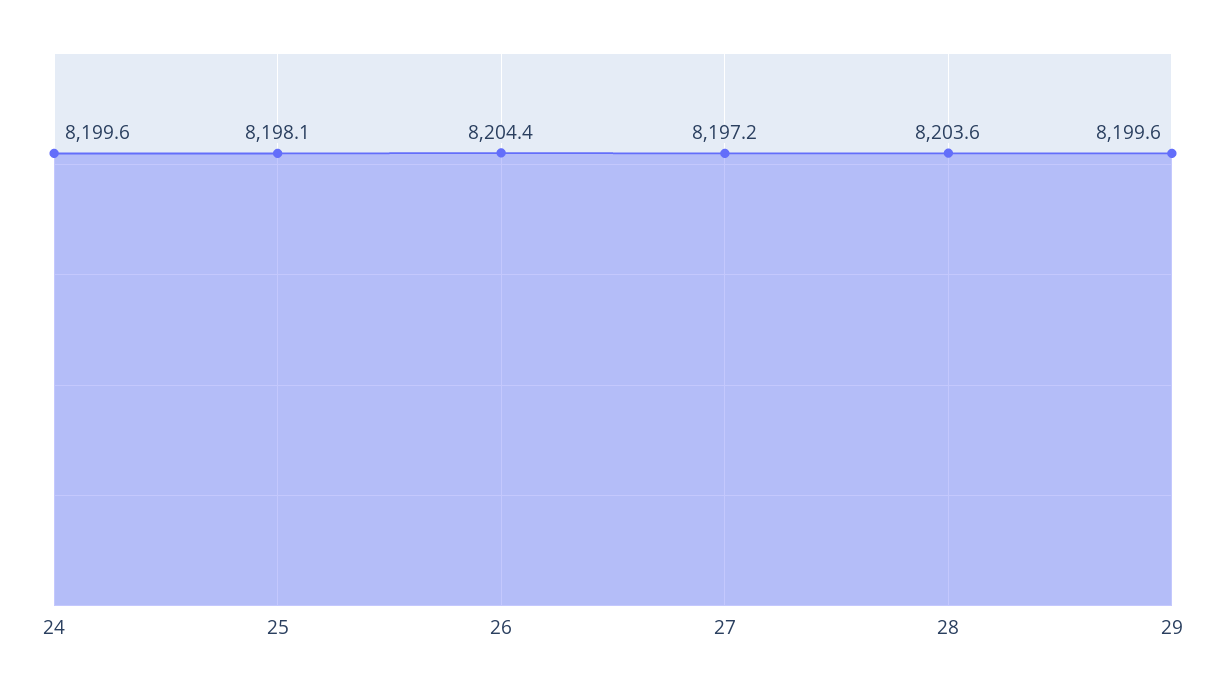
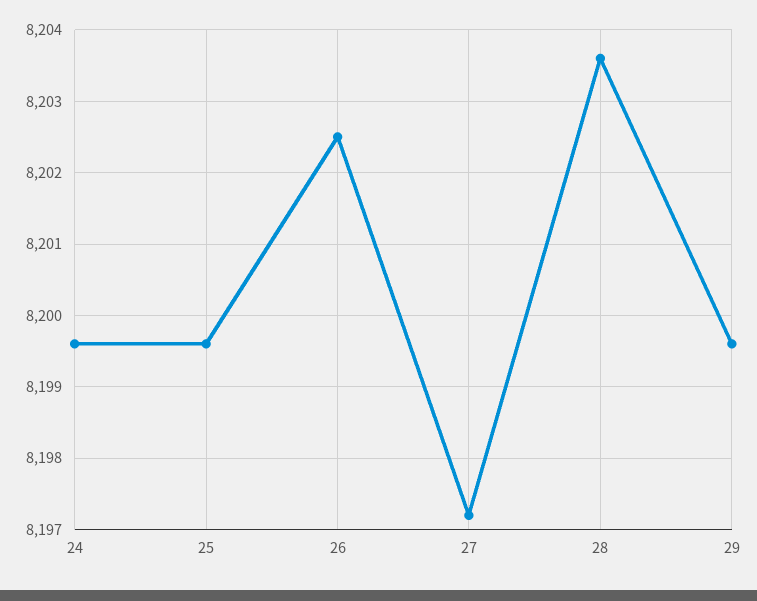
25: 8198.1 -> 8199.6
26: 8204.4 -> 8202.5

